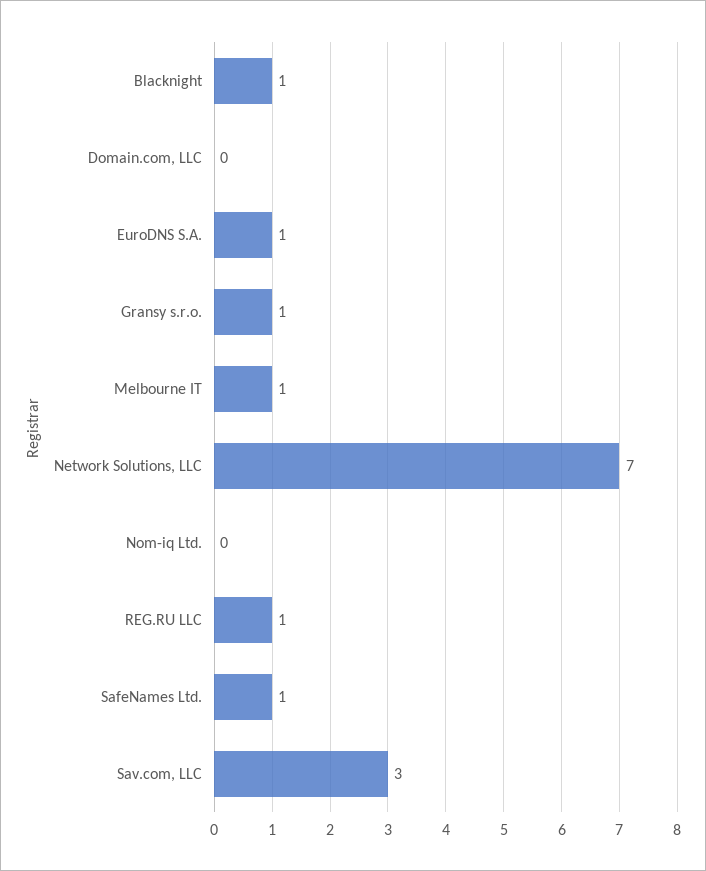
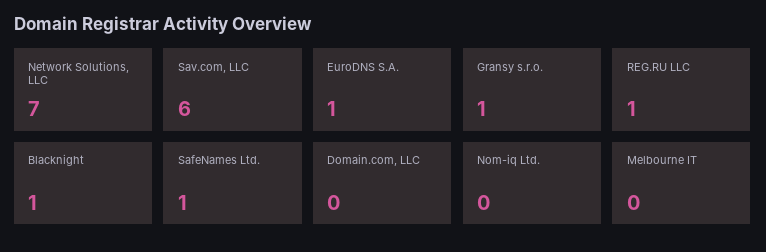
Melbourne IT: 1 -> 0
Sav.com, LLC: 3 -> 6

